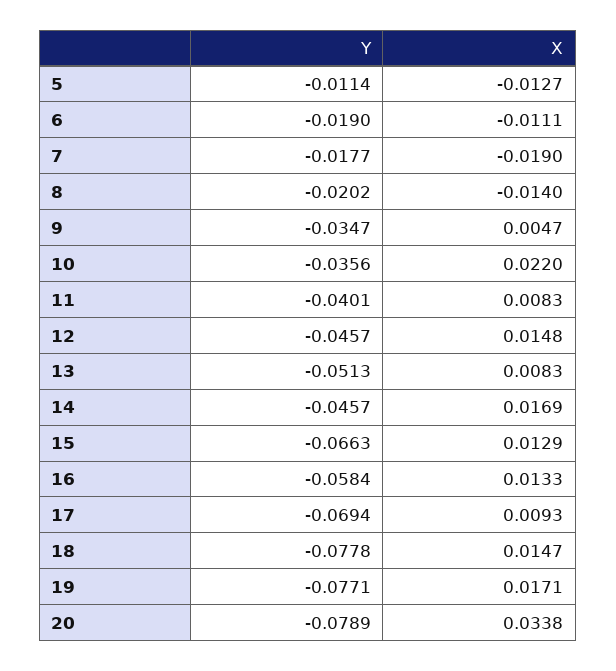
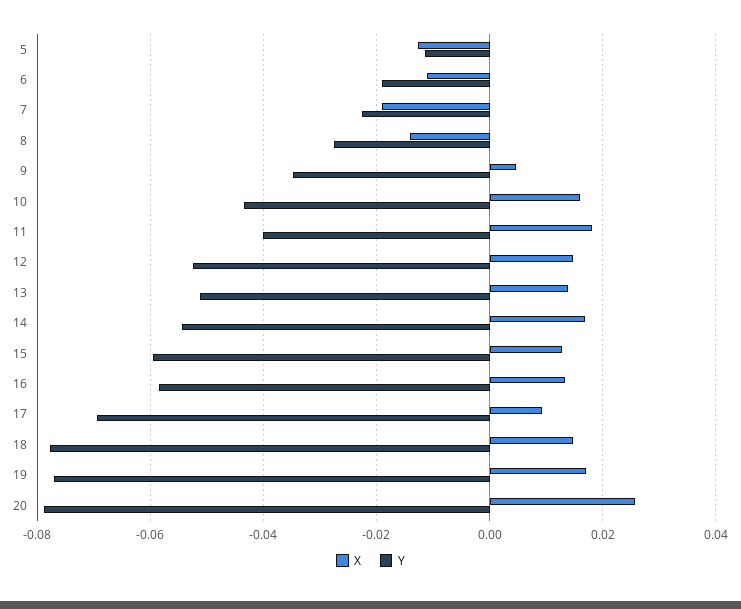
Y, 7: -0.0177 -> -0.022
Y, 8: -0.0202 -> -0.028
Y, 10: -0.0356 -> -0.044
X, 10: 0.022 -> 0.016
X, 11: 0.0083 -> 0.018
Y, 12: -0.0457 -> -0.052
X, 13: 0.0083 -> 0.014
Y, 14: -0.0457 -> -0.054
Y, 15: -0.0663 -> -0.06
X, 20: 0.0338 -> 0.026

